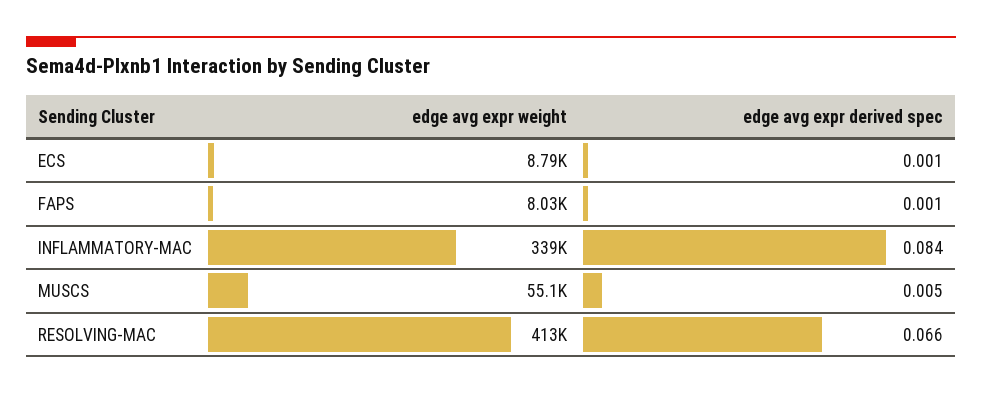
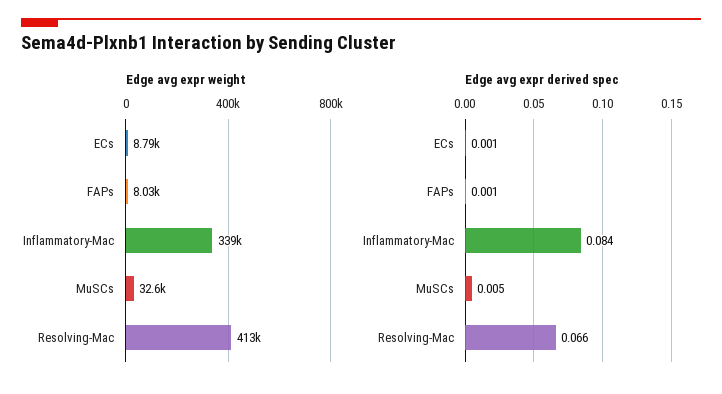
edge avg expr weight, MUSCS: 55100 -> 32600

